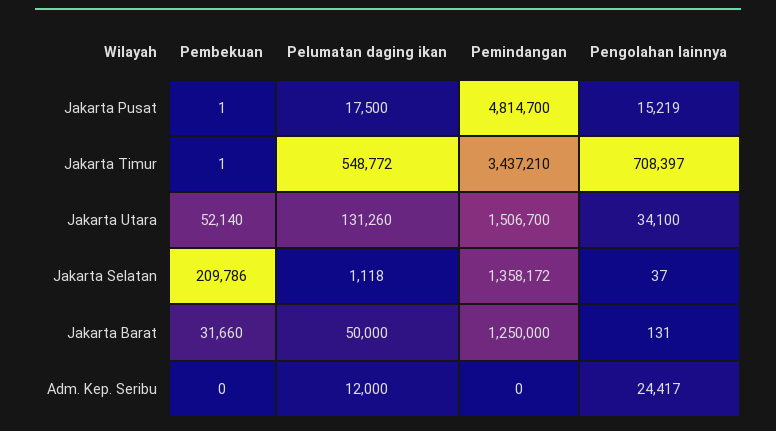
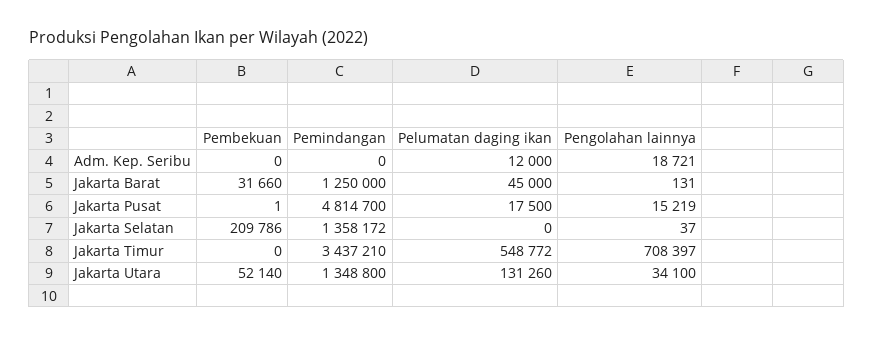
Pembekuan, Jakarta Timur: 1 -> 0
Pemindangan, Jakarta Utara: 1506700 -> 1348800
Pelumatan daging ikan, Jakarta Selatan: 1118 -> 0
Pelumatan daging ikan, Jakarta Barat: 50000 -> 45000
Pengolahan lainnya, Adm. Kep. Seribu: 24417 -> 18721

